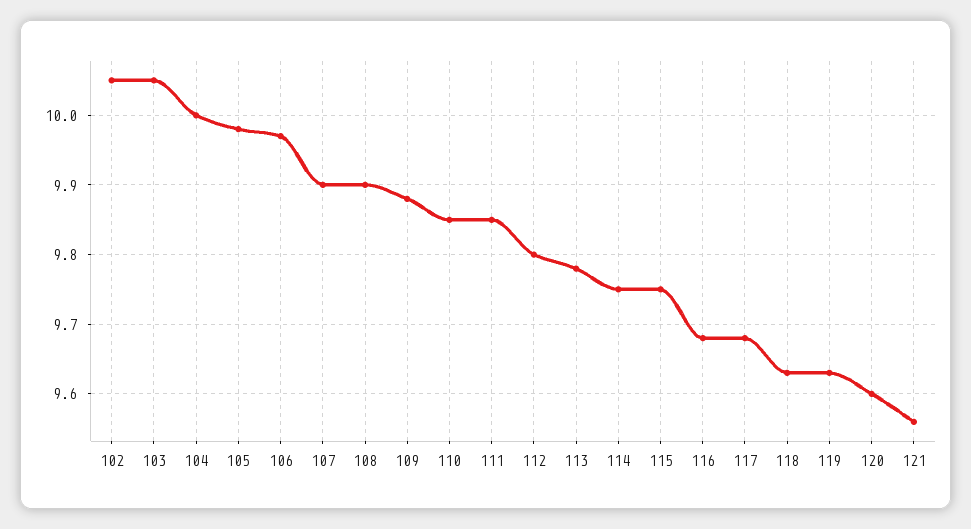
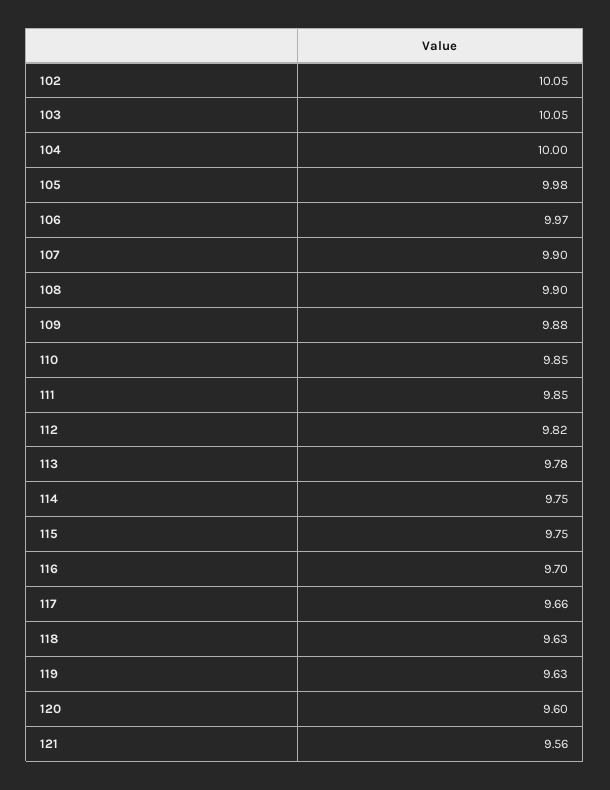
112: 9.8 -> 9.82
116: 9.68 -> 9.7
117: 9.68 -> 9.66

